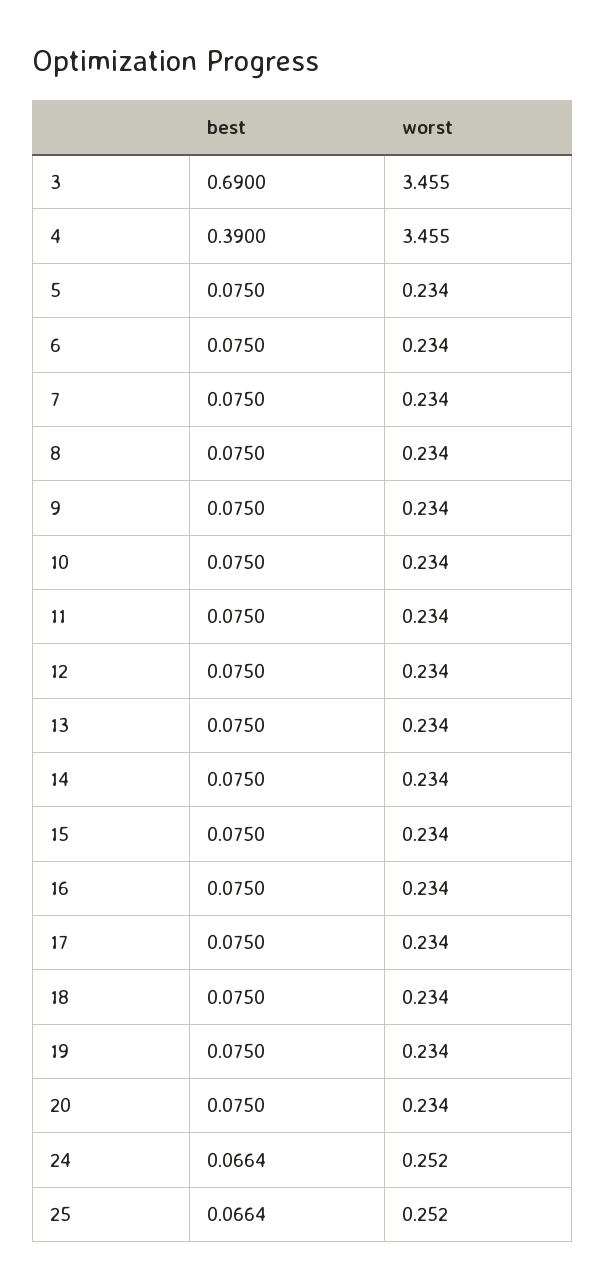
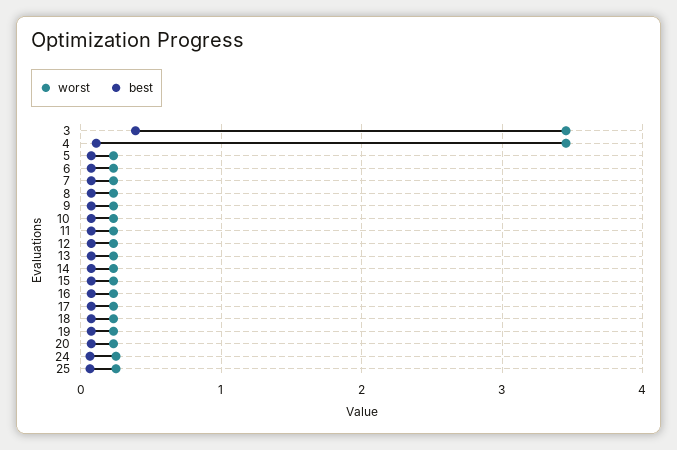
best, 3: 0.69 -> 0.4
best, 4: 0.39 -> 0.1

